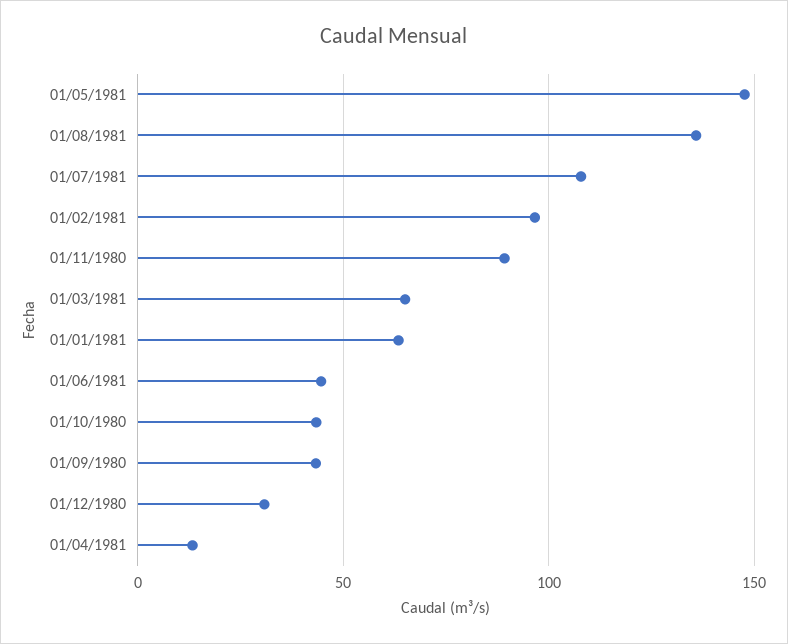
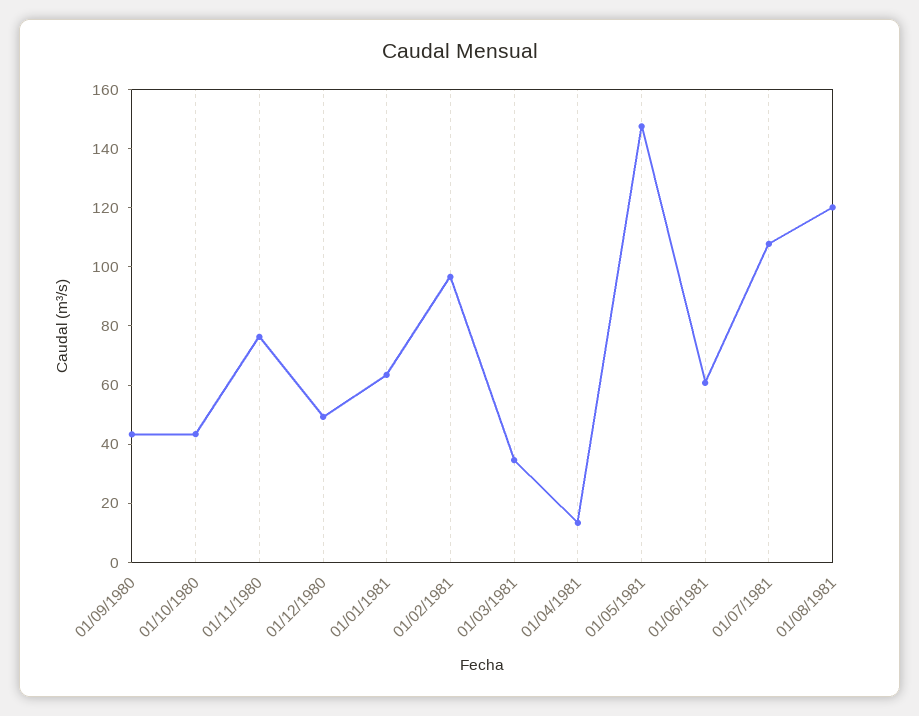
01/08/1981: 135 -> 120
01/11/1980: 90 -> 75
01/03/1981: 65 -> 35
01/06/1981: 45 -> 60
01/12/1980: 30 -> 50

